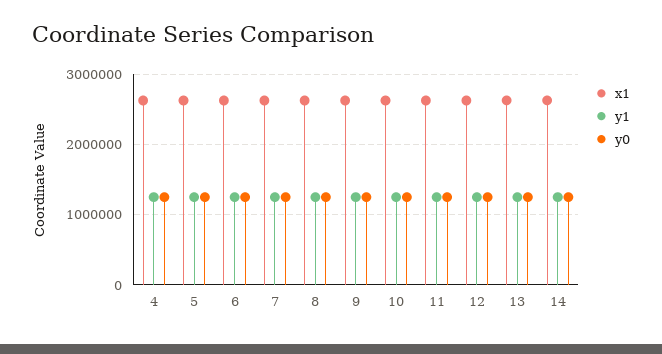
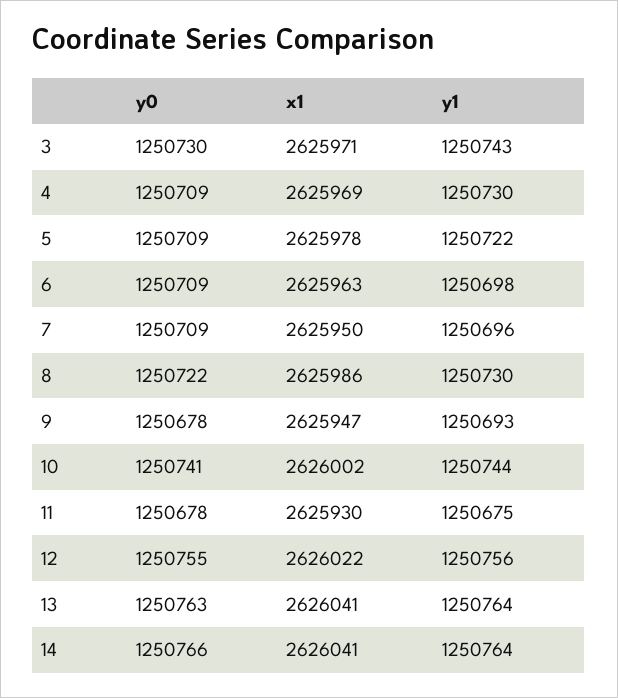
y0, 3: none -> 1250730
x1, 3: none -> 2625971
y1, 3: none -> 1250743

